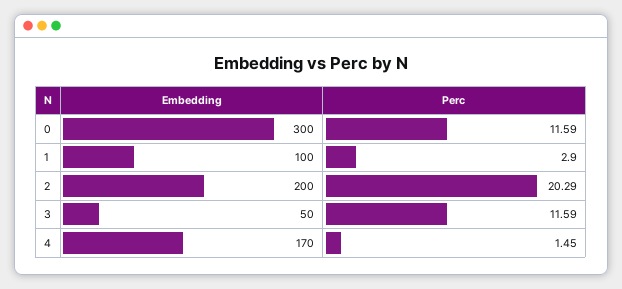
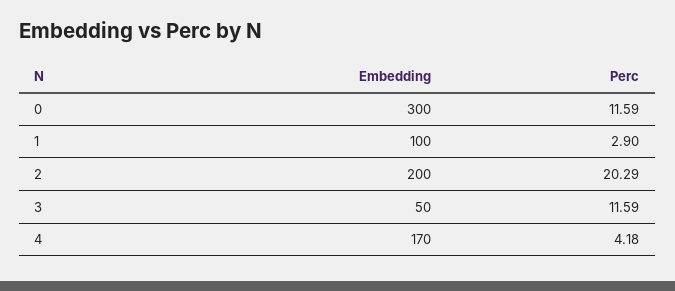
Perc, 4: 1.45 -> 4.18

